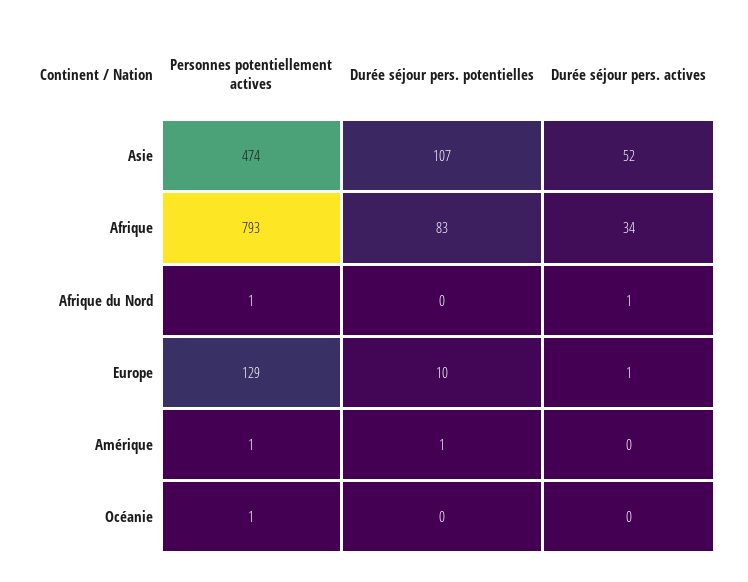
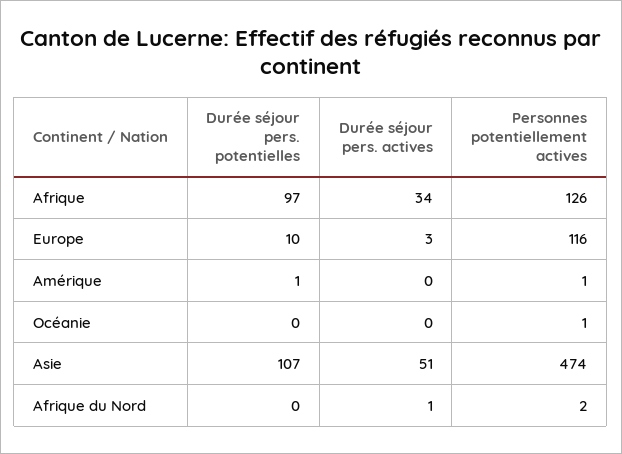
Durée séjour pers. actives, Asie: 52 -> 51
Personnes potentiellement actives, Afrique: 793 -> 126
Durée séjour pers. potentielles, Afrique: 83 -> 97
Personnes potentiellement actives, Afrique du Nord: 1 -> 2
Personnes potentiellement actives, Europe: 129 -> 116
Durée séjour pers. actives, Europe: 1 -> 3

